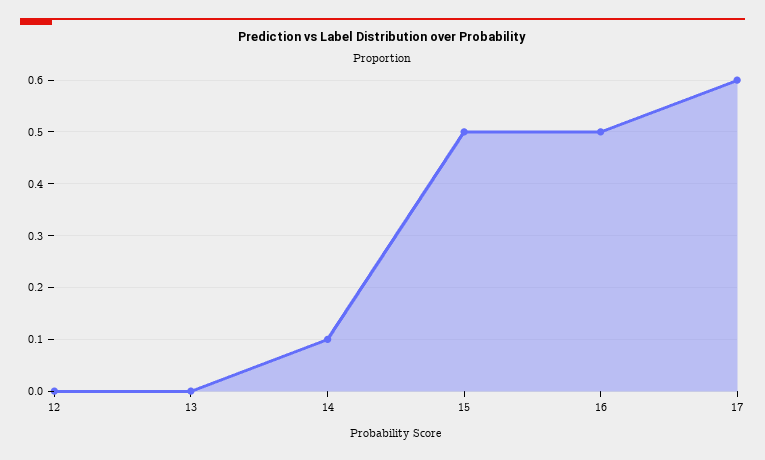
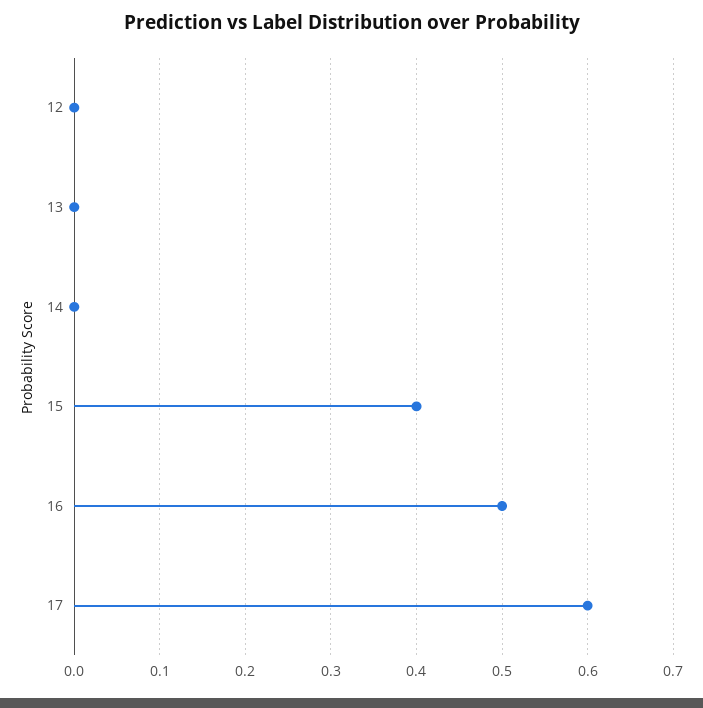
14: 0.1 -> 0
15: 0.5 -> 0.4

